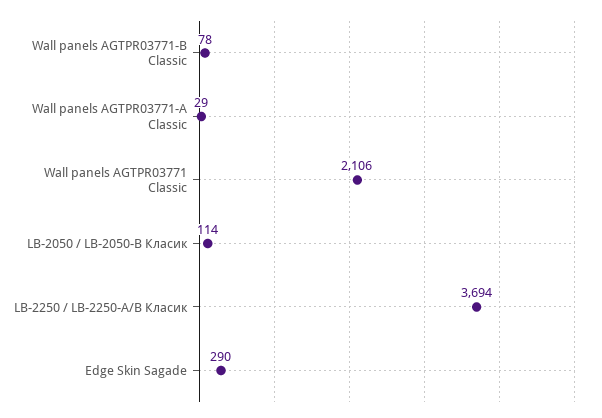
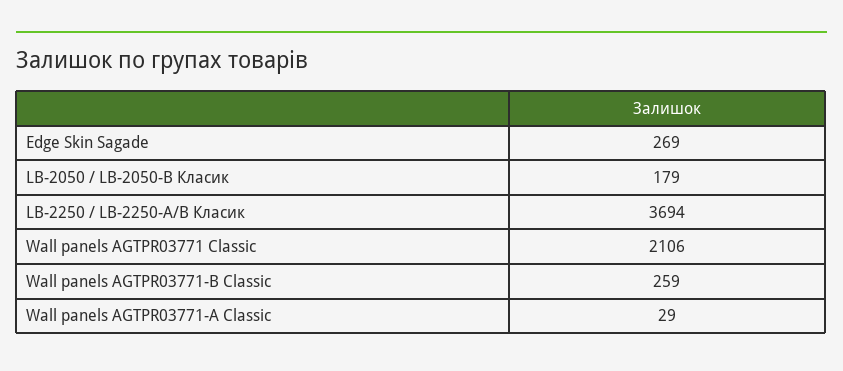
Wall panels AGTPR03771-B Classic: 78 -> 259
LB-2050 / LB-2050-В Класик: 114 -> 179
Edge Skin Sagade: 290 -> 269

